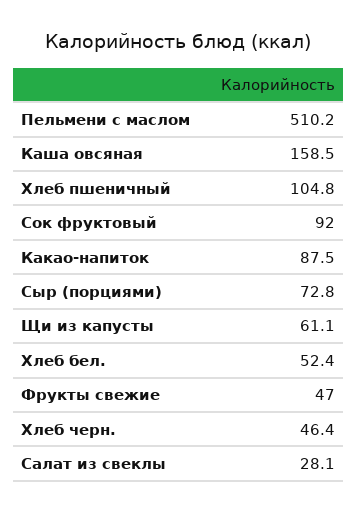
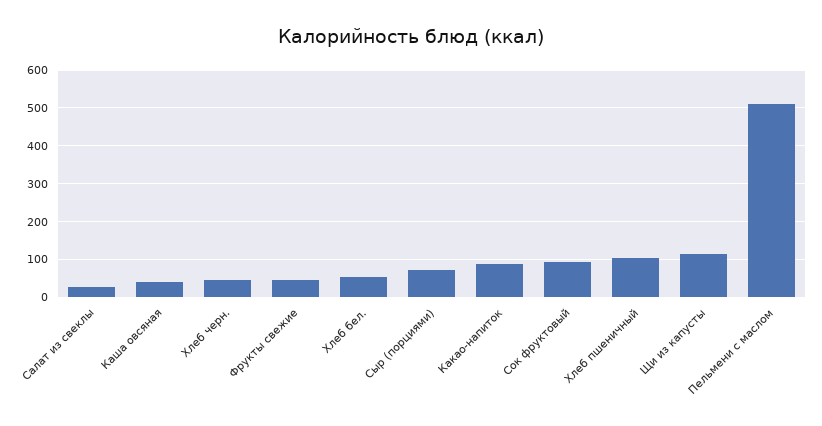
Каша овсяная: 158.5 -> 40
Щи из капусты: 61.1 -> 120

